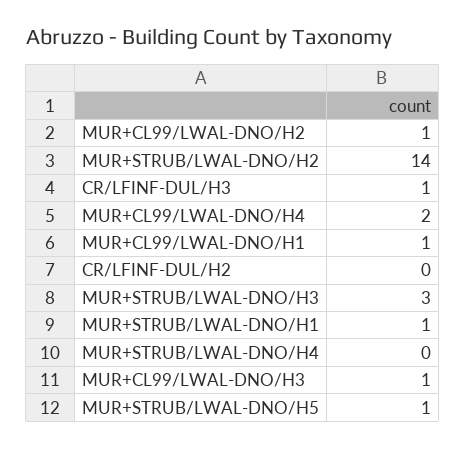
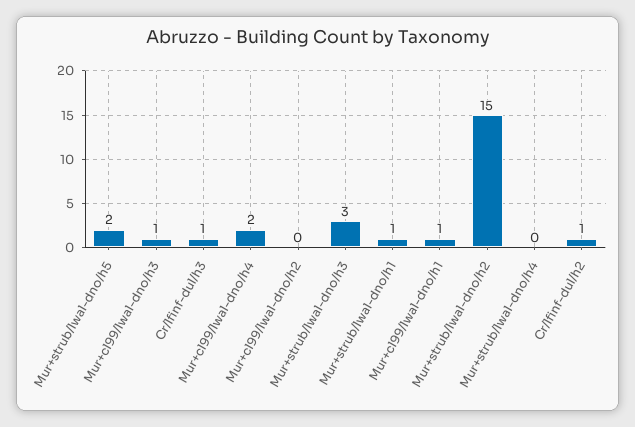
MUR+CL99/LWAL-DNO/H2: 1 -> 0
MUR+STRUB/LWAL-DNO/H2: 14 -> 15
CR/LFINF-DUL/H2: 0 -> 1
MUR+STRUB/LWAL-DNO/H5: 1 -> 2

